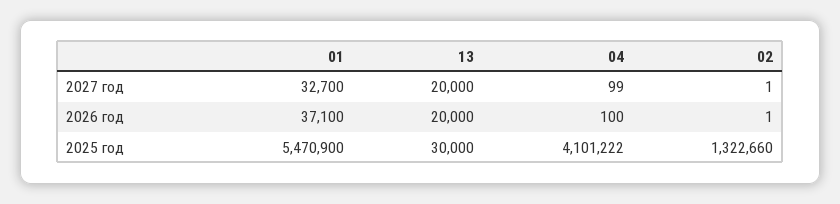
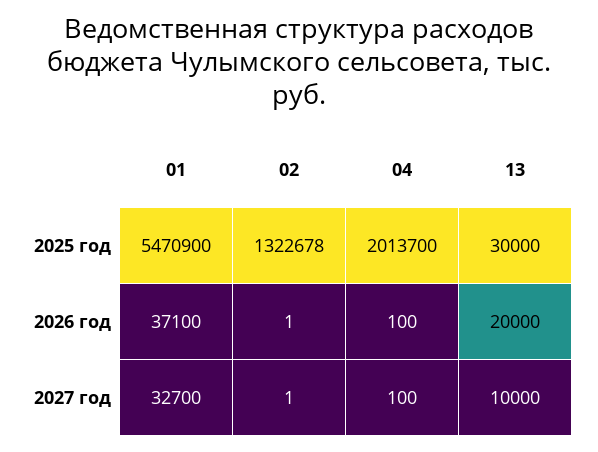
13, 2027 год: 20000 -> 10000
04, 2027 год: 99 -> 100
04, 2025 год: 4101222 -> 2013700
02, 2025 год: 1322660 -> 1322678

